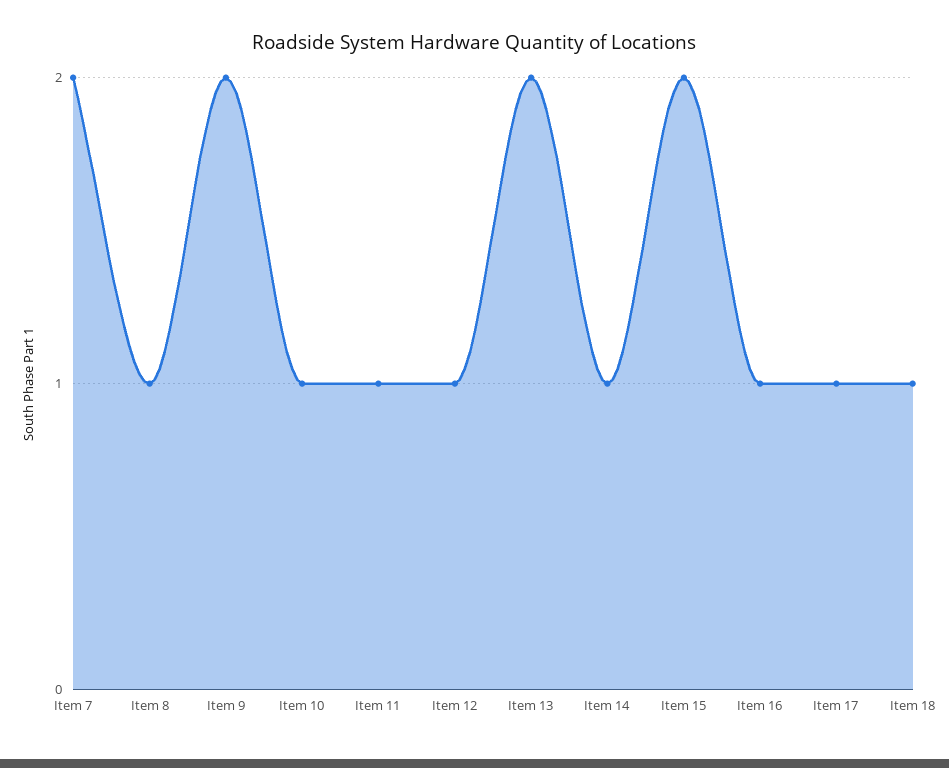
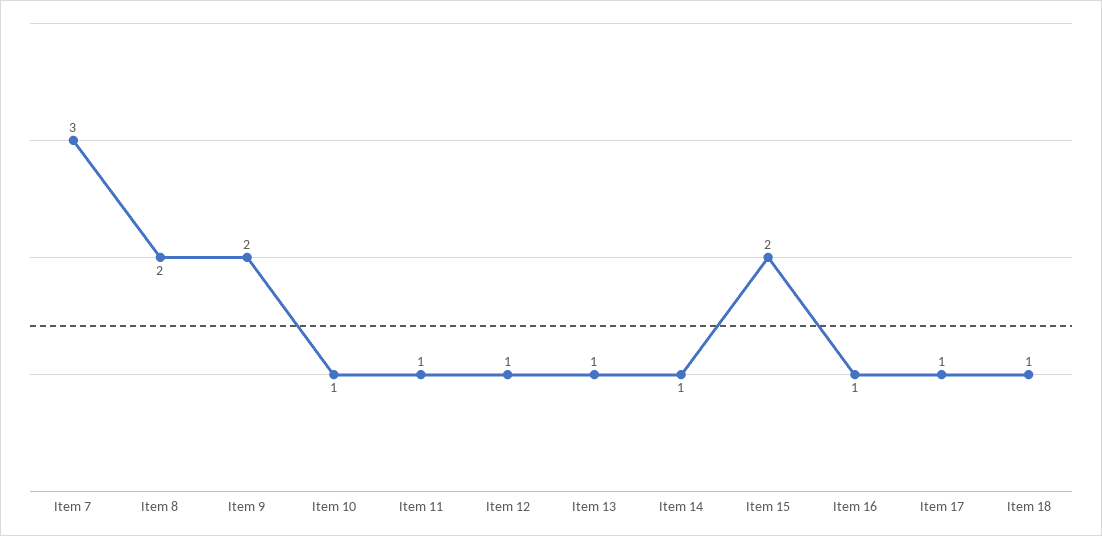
Item 7: 2 -> 3
Item 8: 1 -> 2
Item 13: 2 -> 1

